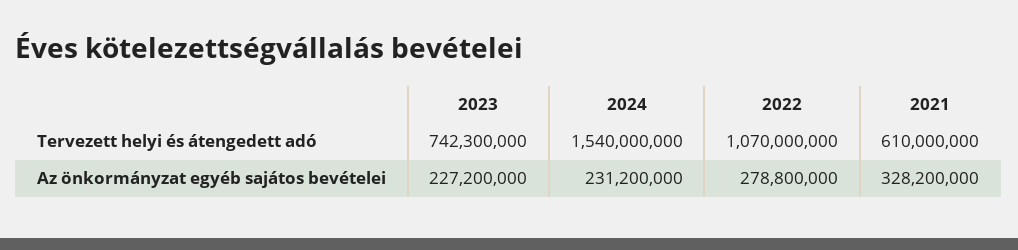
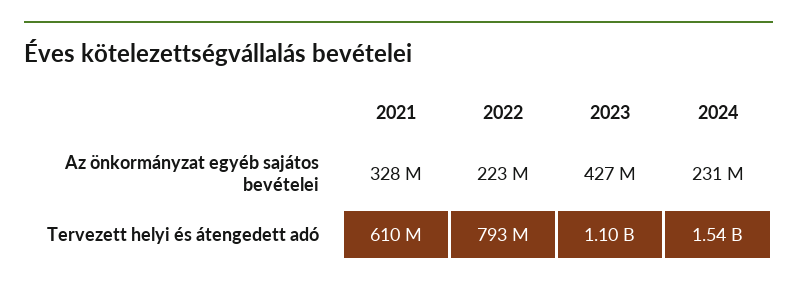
2023, Tervezett helyi és átengedett adó: 742300000 -> 1100000000
2022, Tervezett helyi és átengedett adó: 1070000000 -> 793000000
2023, Az önkormányzat egyéb sajátos bevételei: 227200000 -> 427000000
2022, Az önkormányzat egyéb sajátos bevételei: 278800000 -> 223000000

